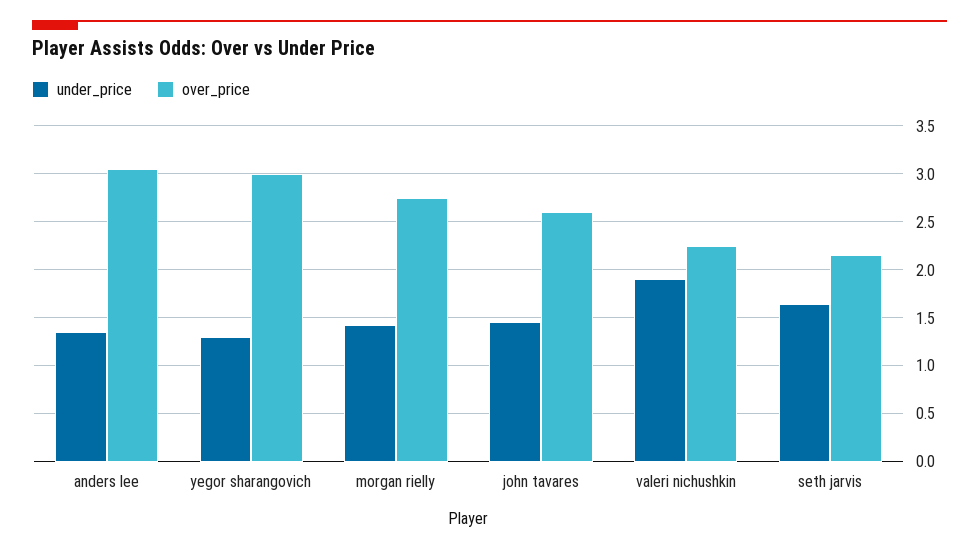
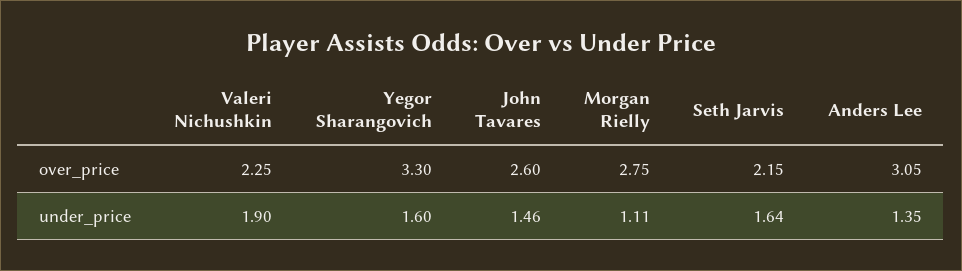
under_price, yegor sharangovich: 1.3 -> 1.6
over_price, yegor sharangovich: 3 -> 3.3
under_price, morgan rielly: 1.4 -> 1.11

